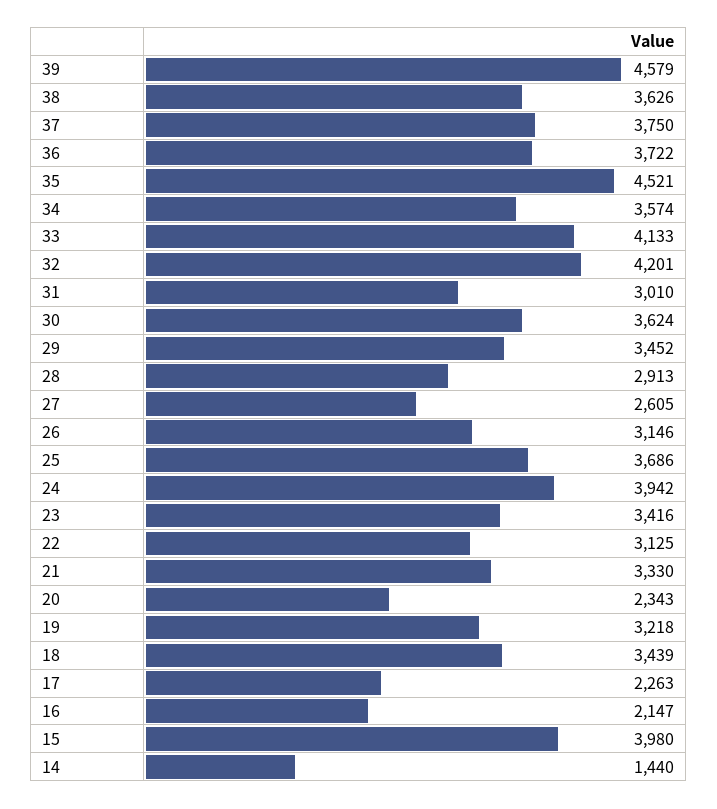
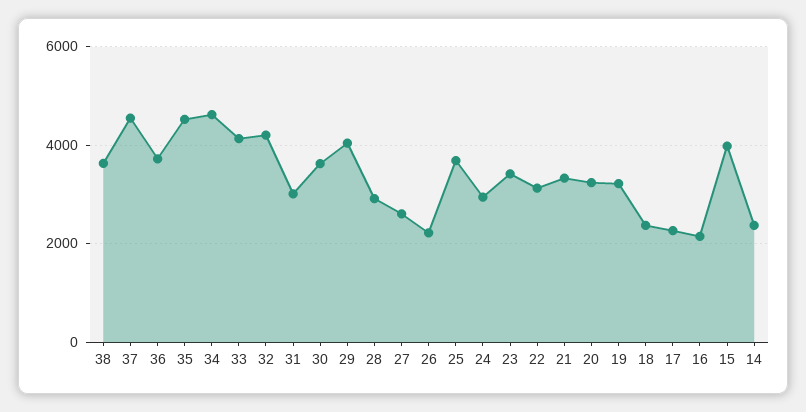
39: 4579 -> none
37: 3750 -> 4600
34: 3574 -> 4600
29: 3452 -> 4000
26: 3146 -> 2200
24: 3942 -> 3000
20: 2343 -> 3200
18: 3439 -> 2400
14: 1440 -> 2400

